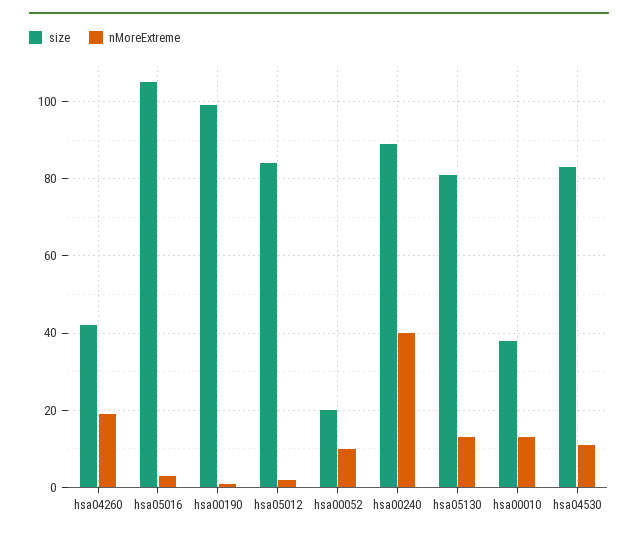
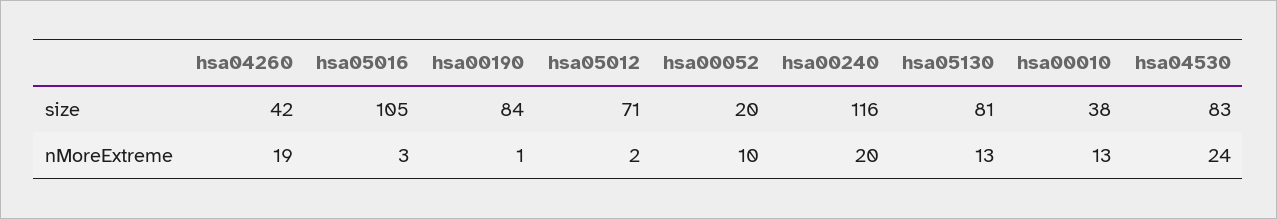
size, hsa00190: 100 -> 84
size, hsa05012: 85 -> 71
size, hsa00240: 90 -> 116
nMoreExtreme, hsa00240: 40 -> 20
nMoreExtreme, hsa04530: 10 -> 24

